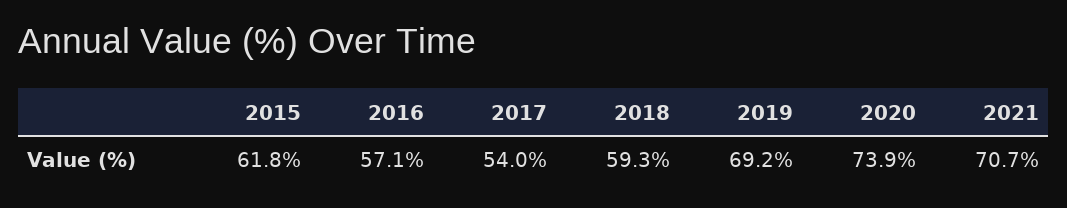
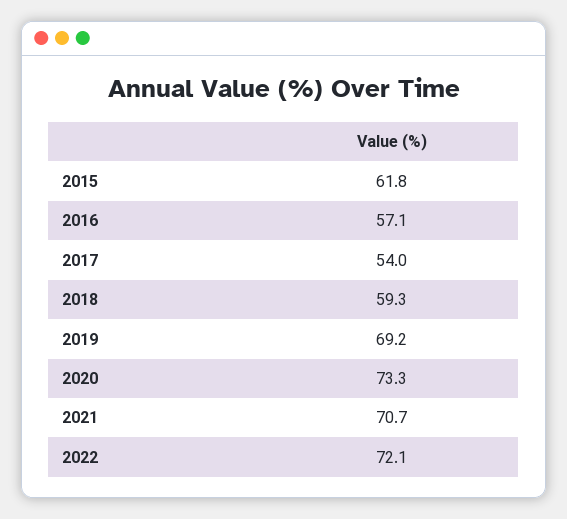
2020: 73.9 -> 73.3
2022: none -> 72.1

